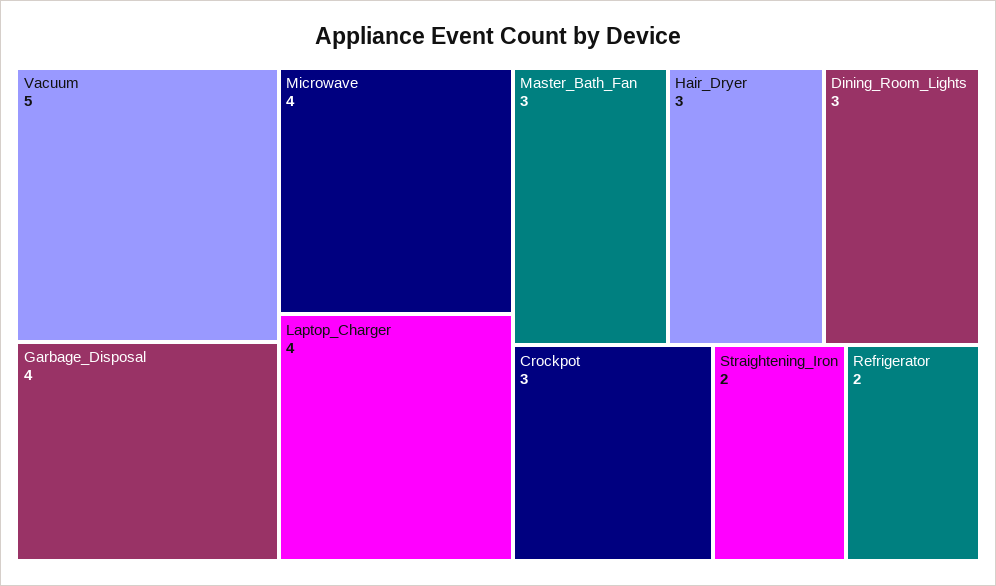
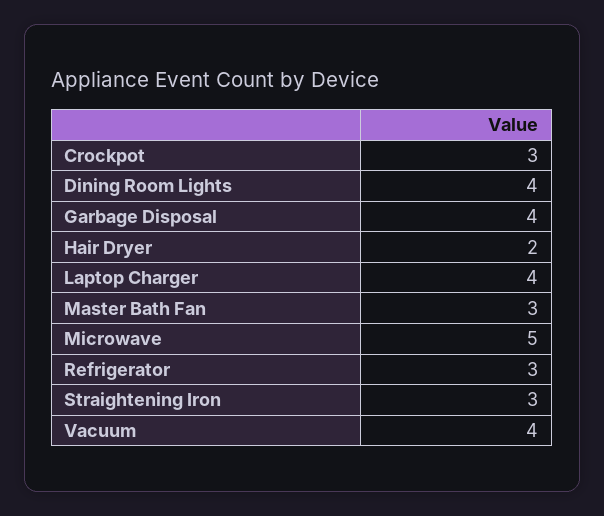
Vacuum: 5 -> 4
Microwave: 4 -> 5
Hair_Dryer: 3 -> 2
Dining_Room_Lights: 3 -> 4
Straightening_Iron: 2 -> 3
Refrigerator: 2 -> 3

